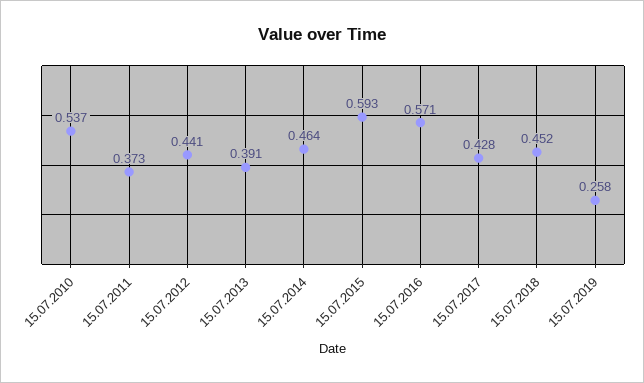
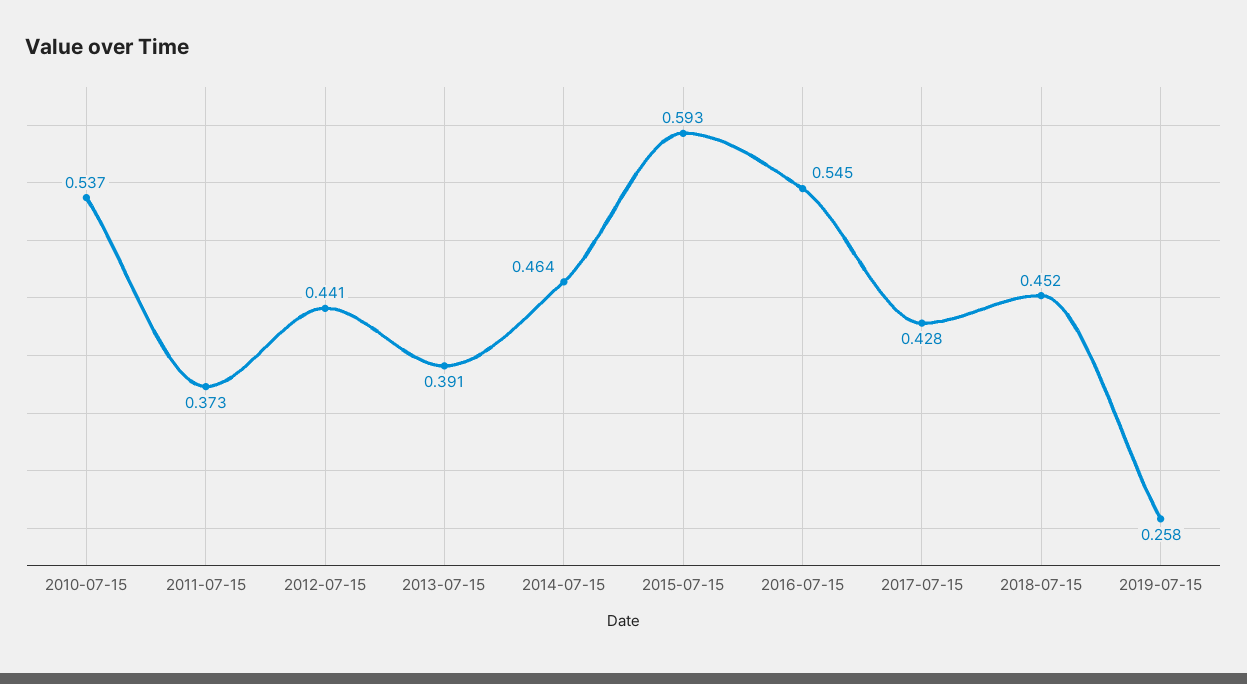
15.07.2016: 0.571 -> 0.545

